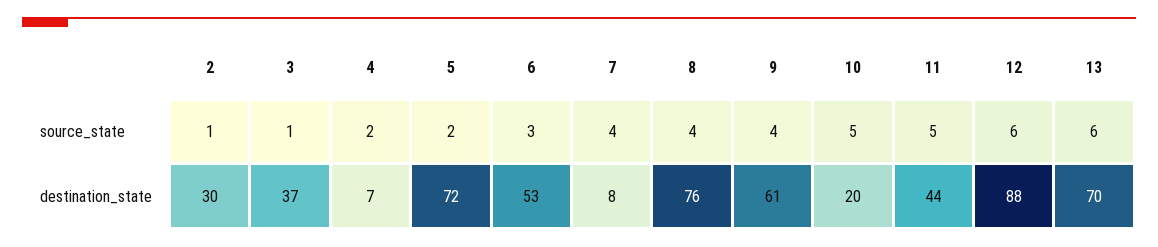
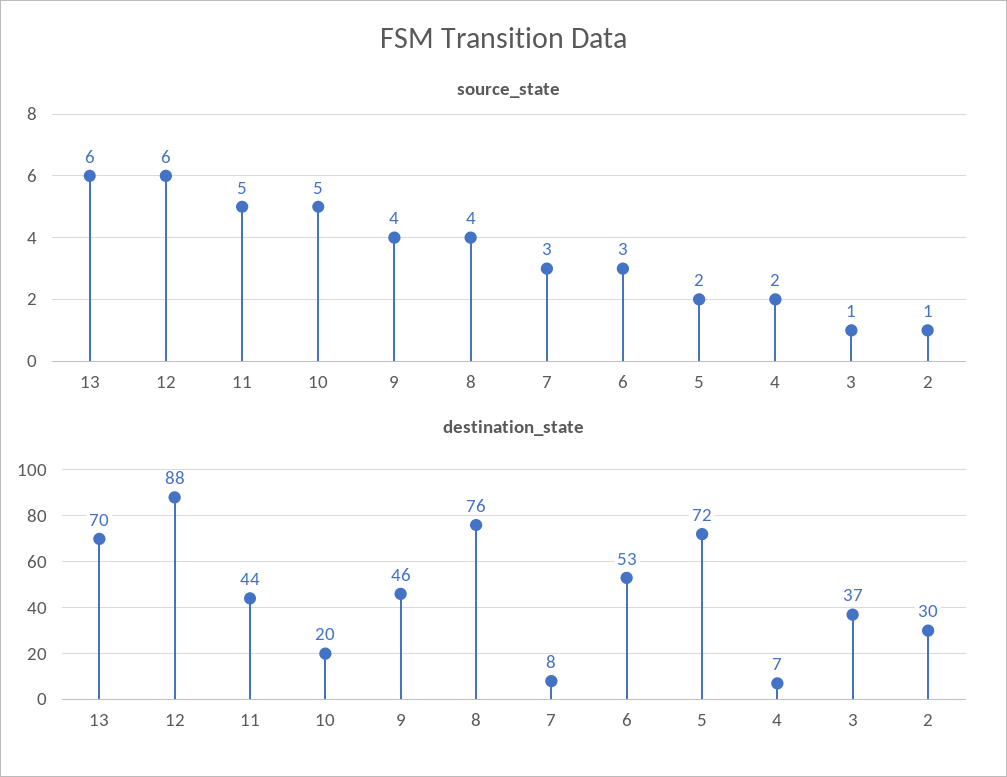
source_state, 7: 4 -> 3
destination_state, 9: 61 -> 46

